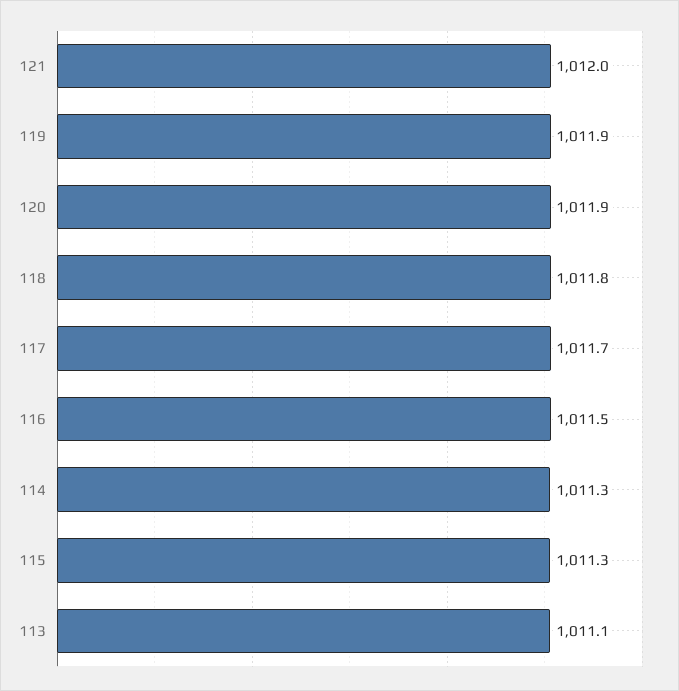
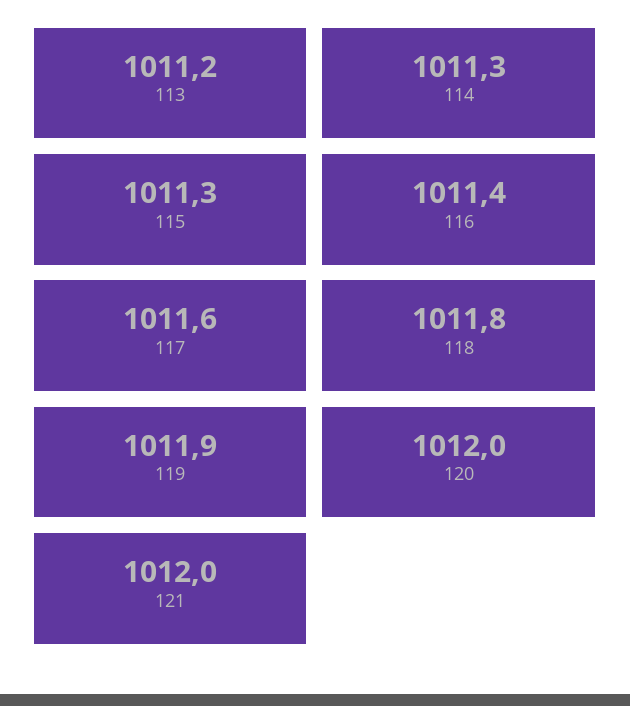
120: 1011.9 -> 1012
117: 1011.7 -> 1011.6
116: 1011.5 -> 1011.4
113: 1011.1 -> 1011.2

